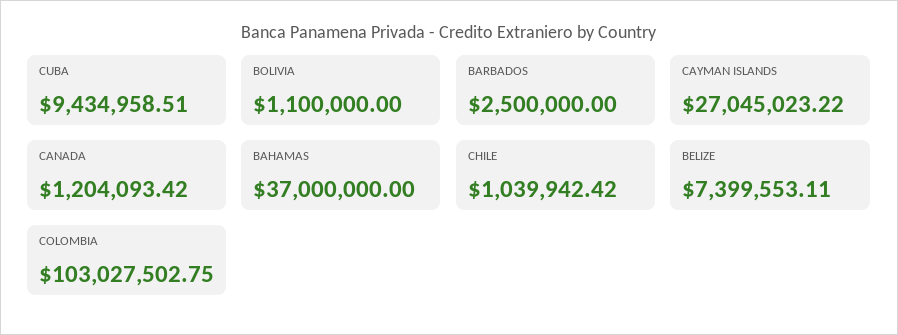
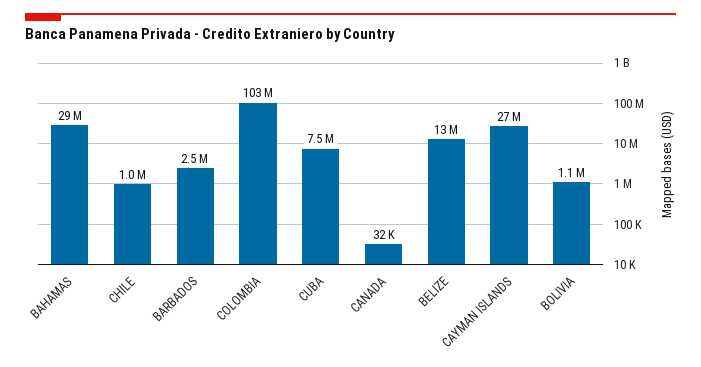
CUBA: 9434958.51 -> 7500000
CANADA: 1204093.42 -> 32000
BAHAMAS: 37000000 -> 29000000
BELIZE: 7399553.11 -> 13000000

